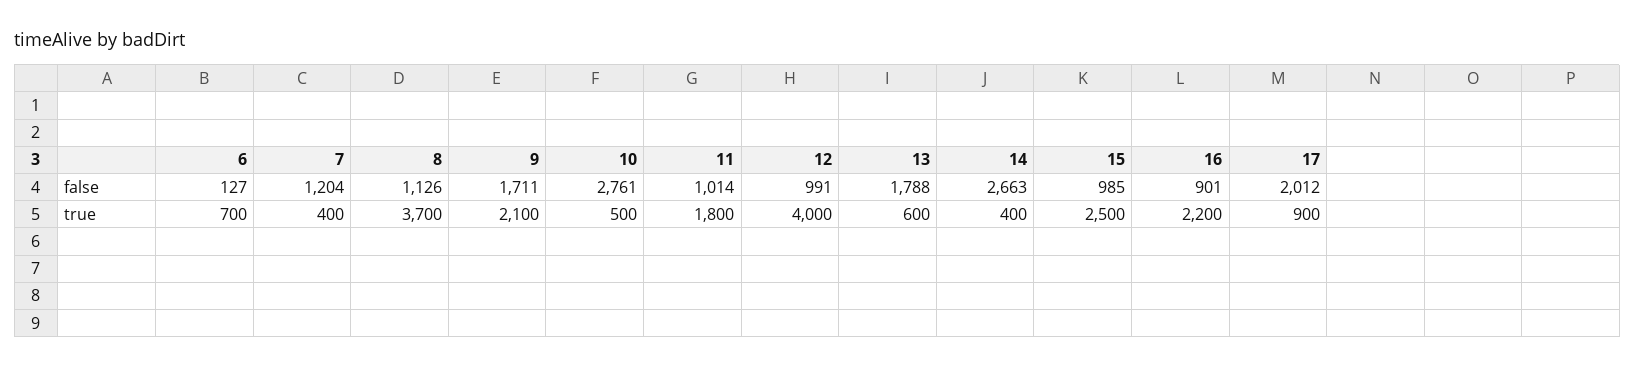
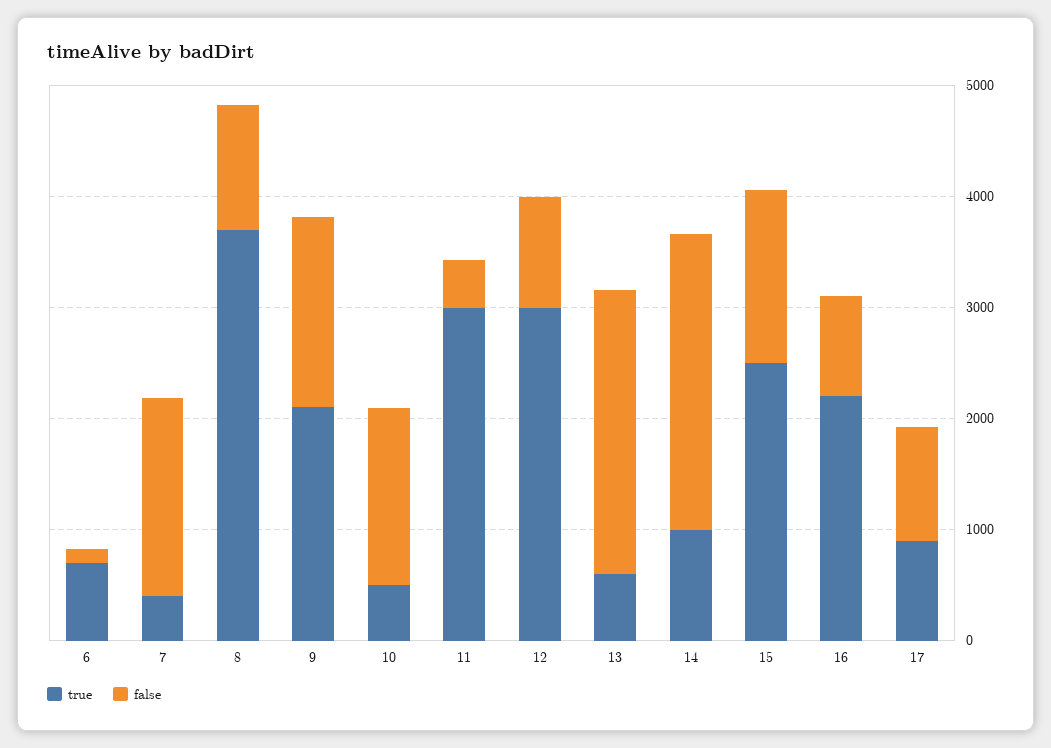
false, 7: 1204 -> 1800
false, 10: 2761 -> 1600
false, 11: 1014 -> 400
false, 13: 1788 -> 2600
false, 15: 985 -> 1600
false, 17: 2012 -> 1000
true, 11: 1800 -> 3000
true, 12: 4000 -> 3000
true, 14: 400 -> 1000

